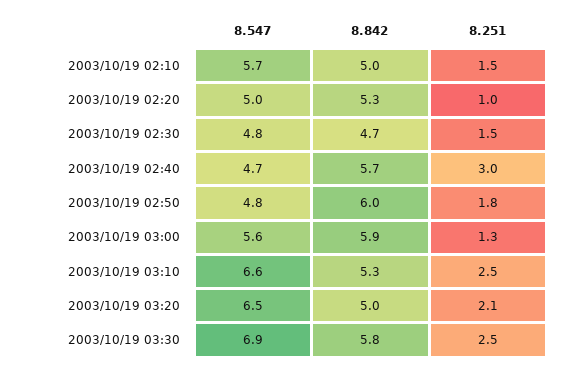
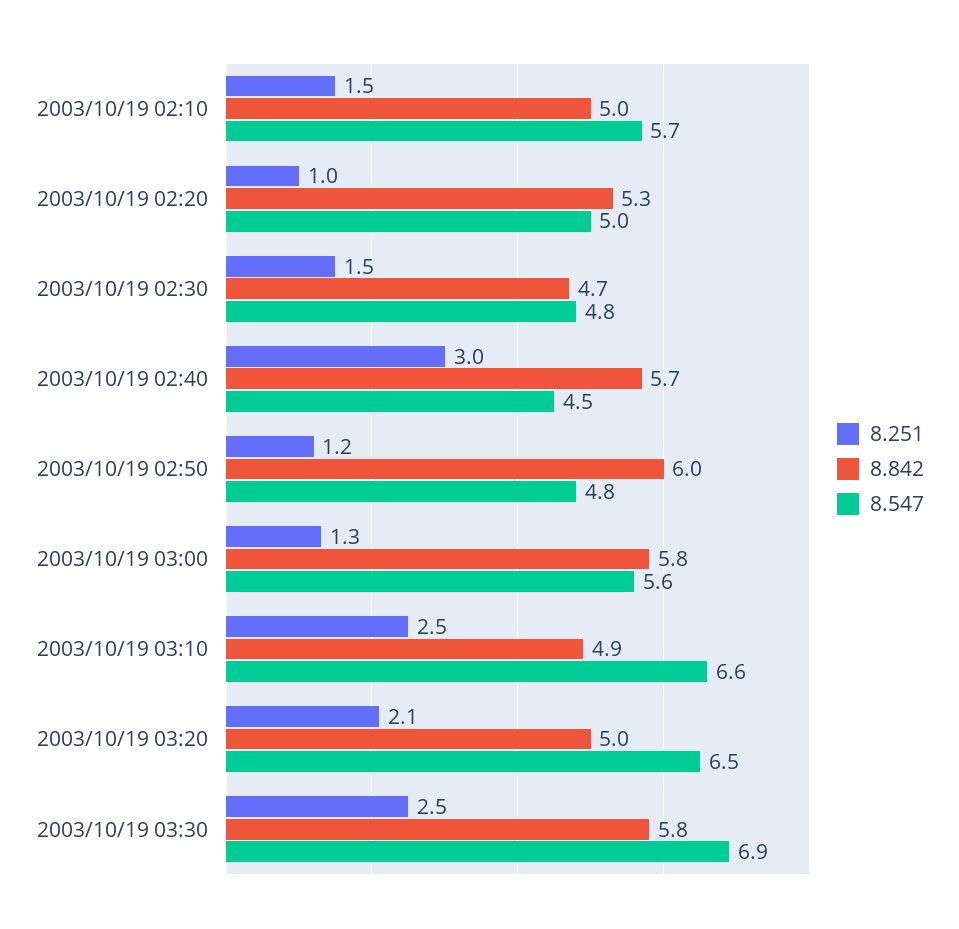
8.547, 2003/10/19 02:40: 4.7 -> 4.5
8.251, 2003/10/19 02:50: 1.8 -> 1.2
8.842, 2003/10/19 03:00: 5.9 -> 5.8
8.842, 2003/10/19 03:10: 5.3 -> 4.9

